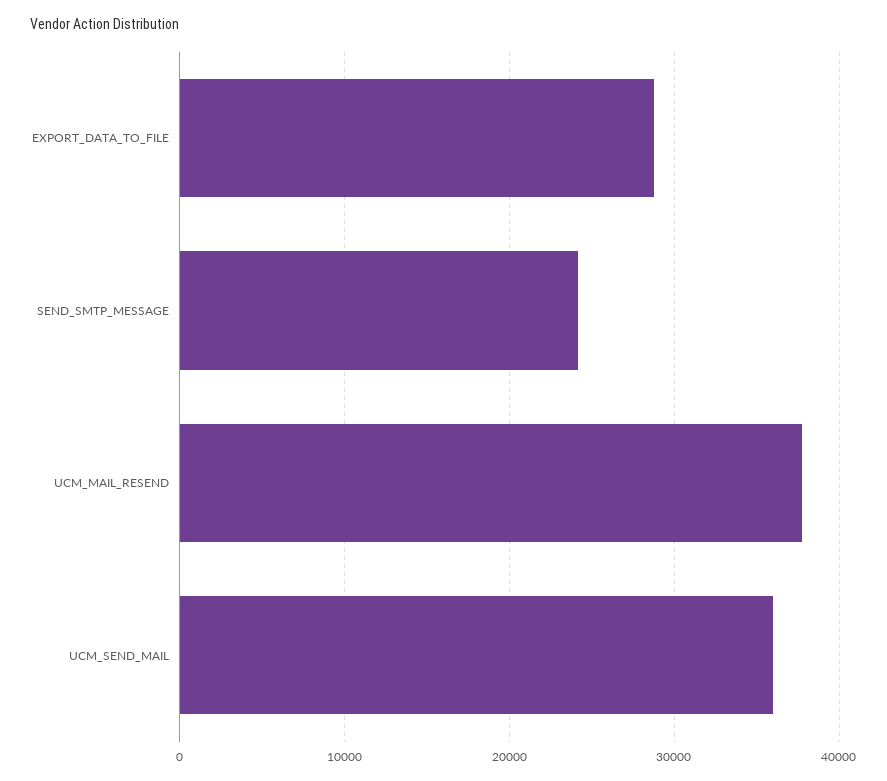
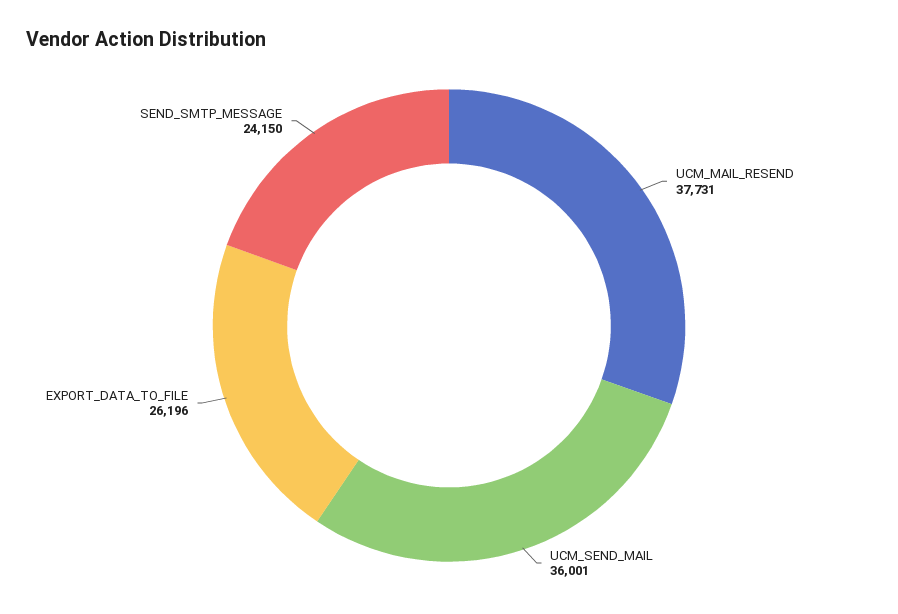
EXPORT_DATA_TO_FILE: 29000 -> 26196

